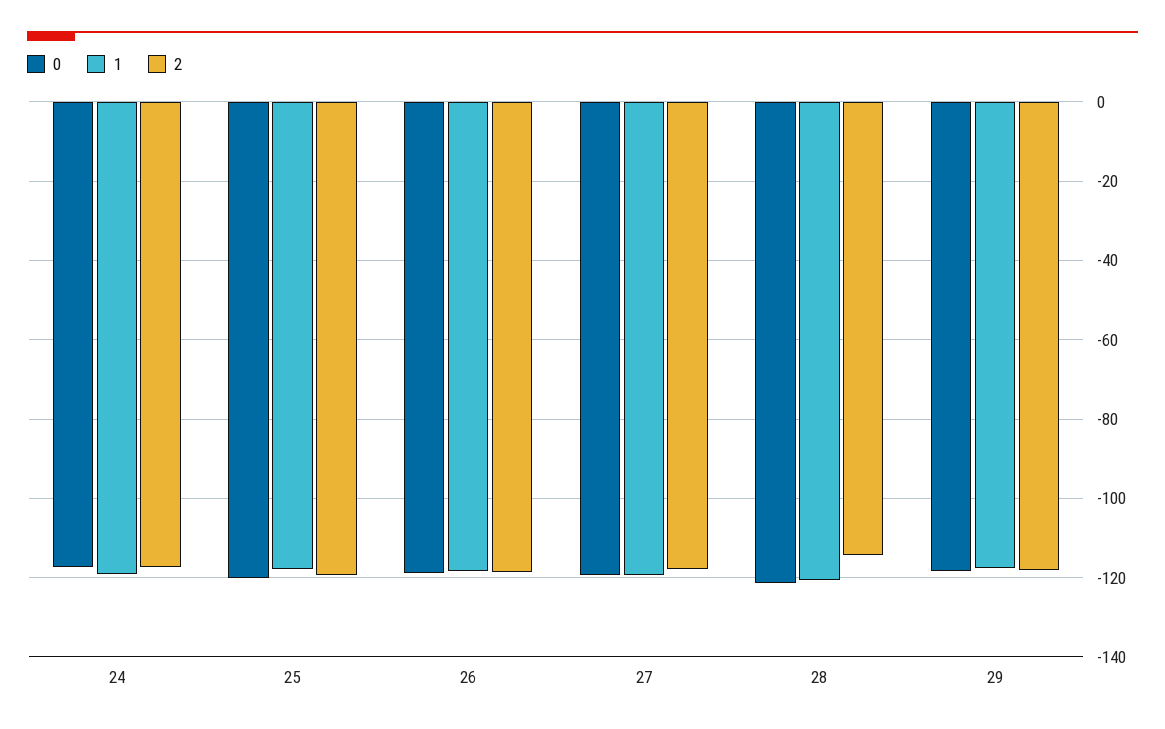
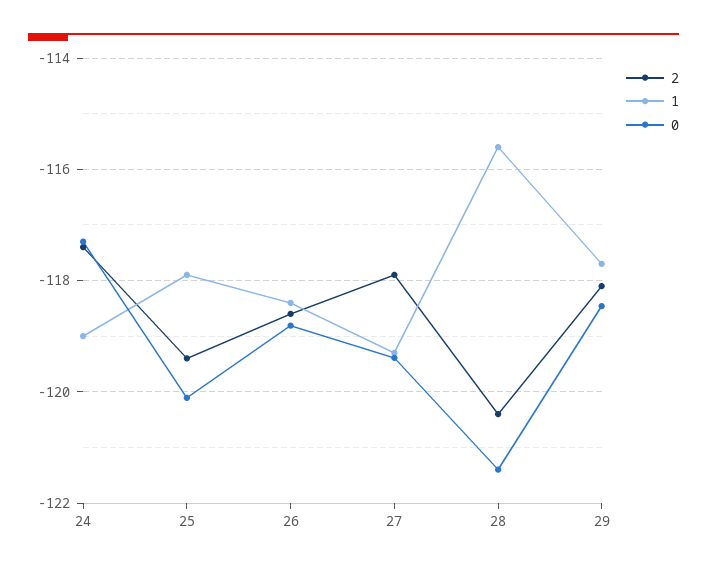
1, 28: -120 -> -115.6
2, 28: -114 -> -120.4

